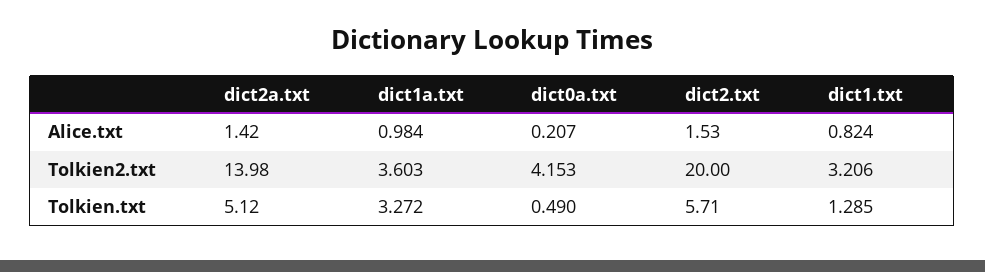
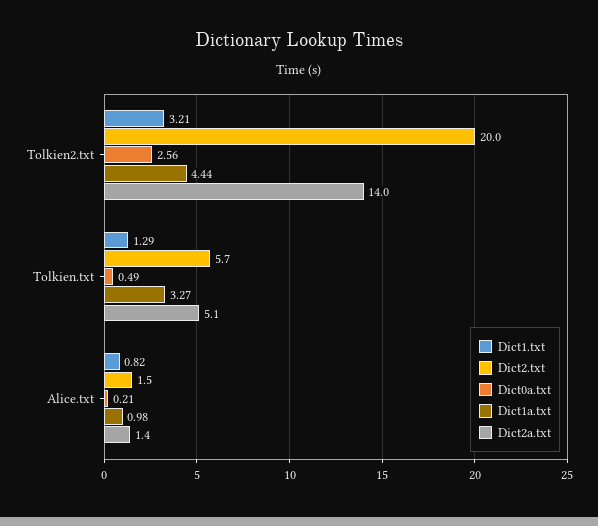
dict1a.txt, Tolkien2.txt: 3.603 -> 4.44
dict0a.txt, Tolkien2.txt: 4.153 -> 2.56

